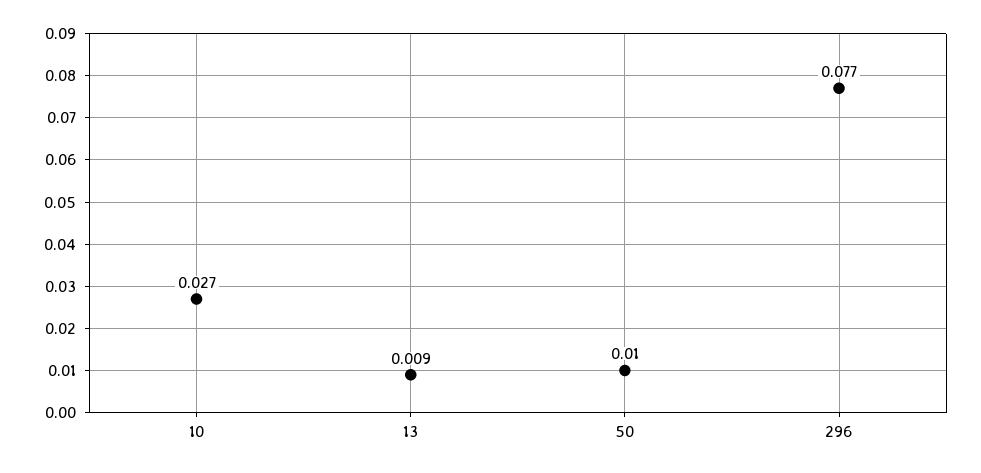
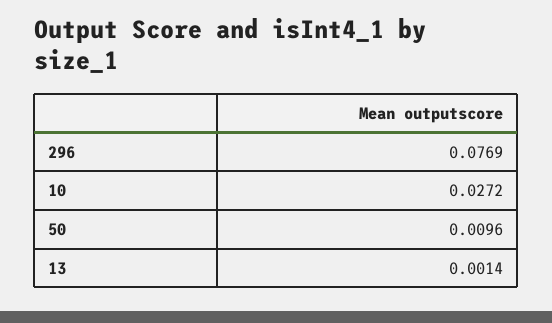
13: 0.009 -> 0.0014

